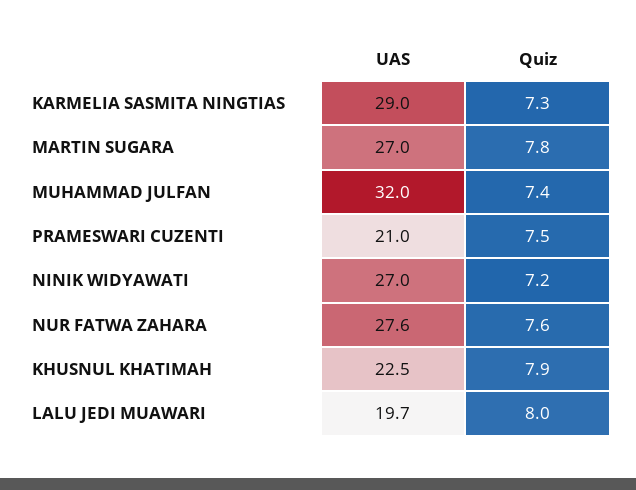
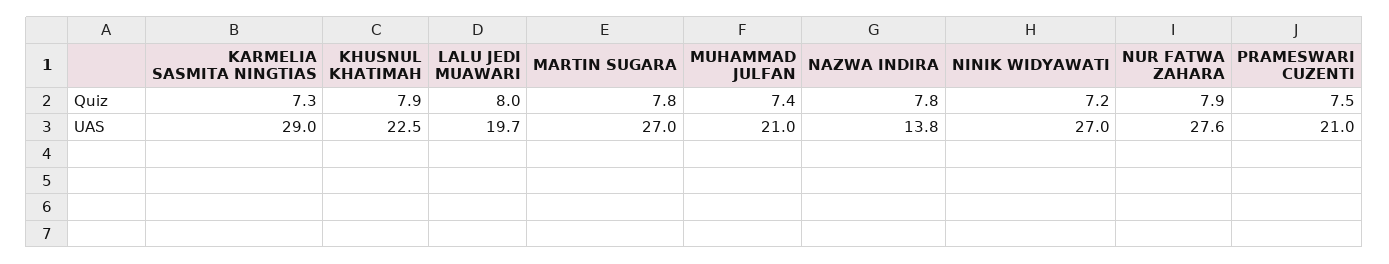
UAS, MUHAMMAD JULFAN: 32 -> 21
Quiz, NUR FATWA ZAHARA: 7.6 -> 7.9
Quiz, NAZWA INDIRA: none -> 7.8
UAS, NAZWA INDIRA: none -> 13.8

